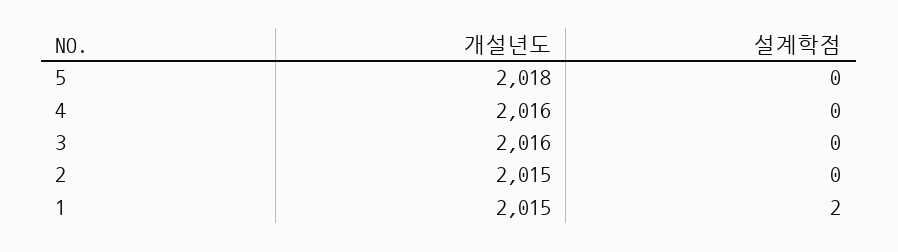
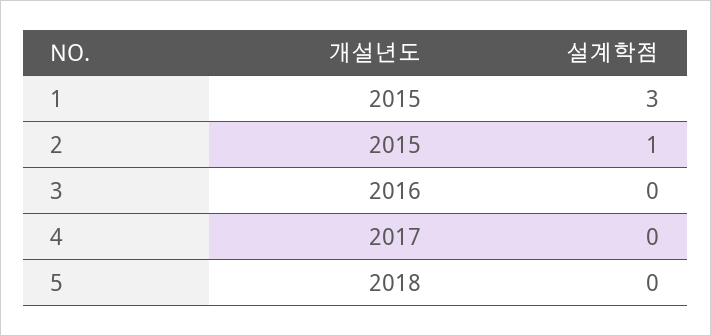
개설년도, 4: 2016 -> 2017
설계학점, 2: 0 -> 1
설계학점, 1: 2 -> 3

